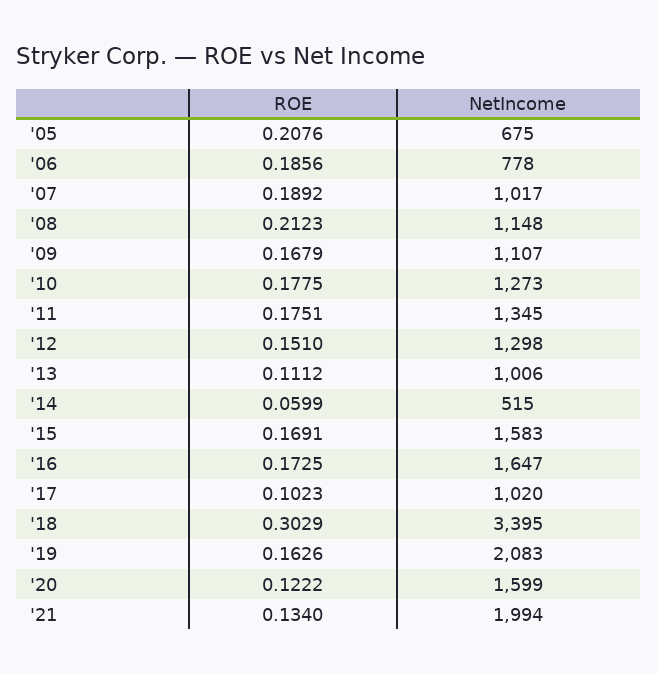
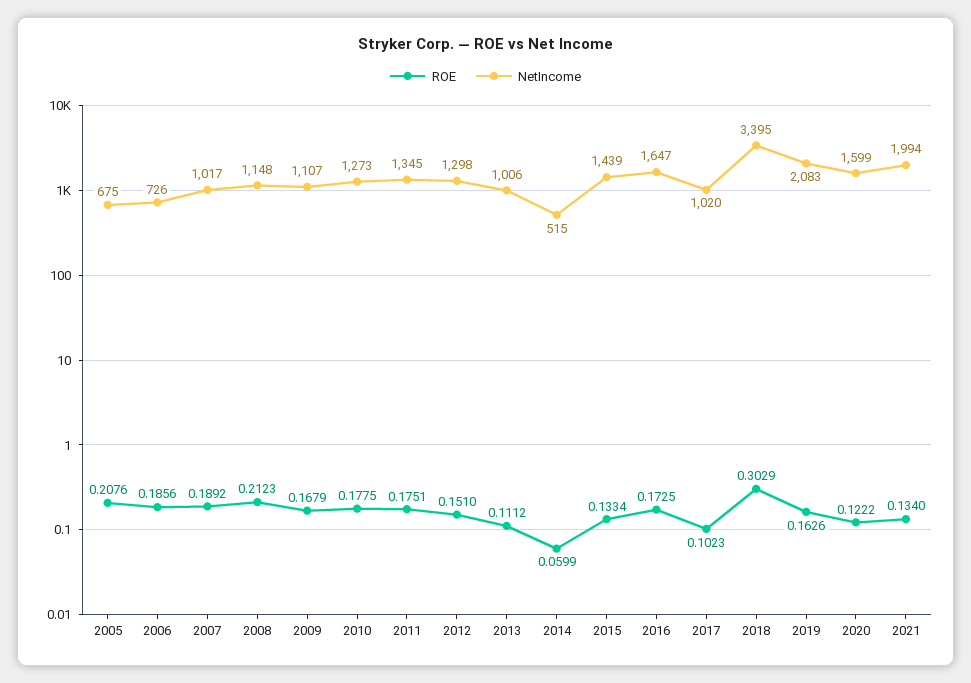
NetIncome, '06: 778 -> 726
ROE, '15: 0.1691 -> 0.1334
NetIncome, '15: 1583 -> 1439

